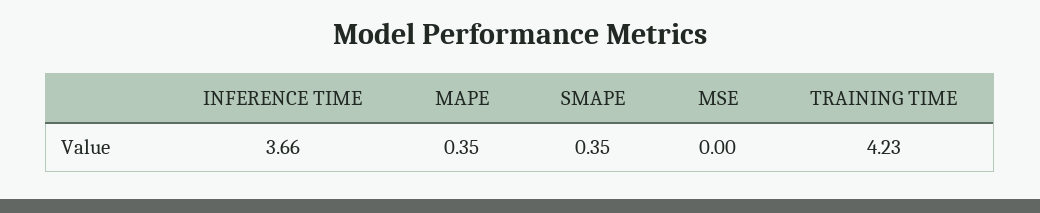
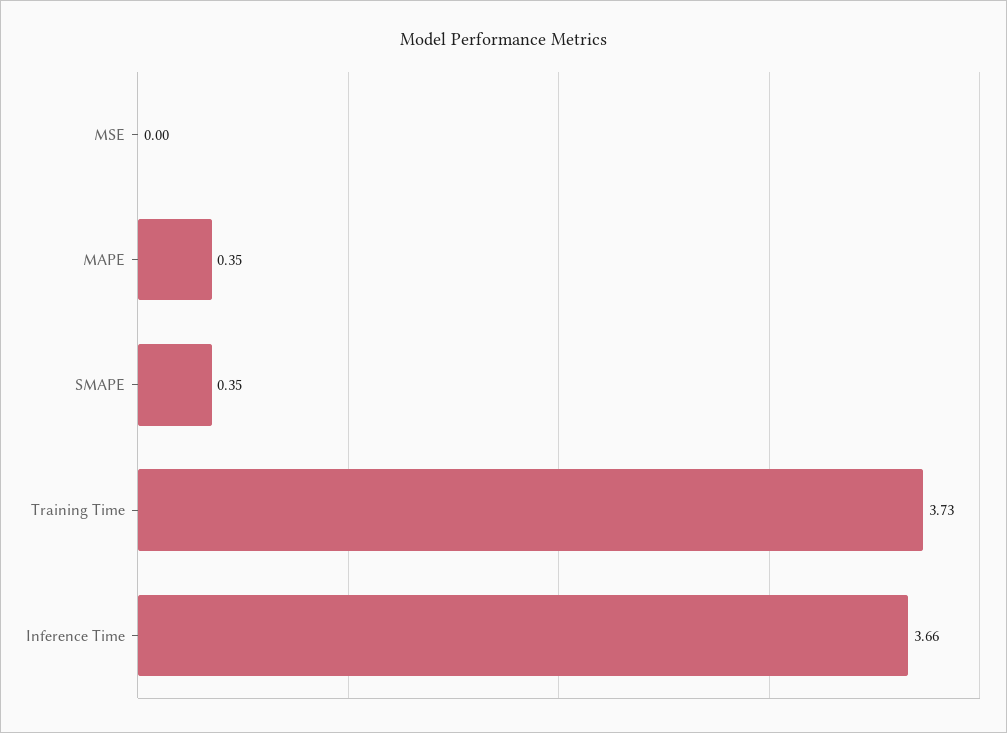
TRAINING TIME: 4.23 -> 3.73

